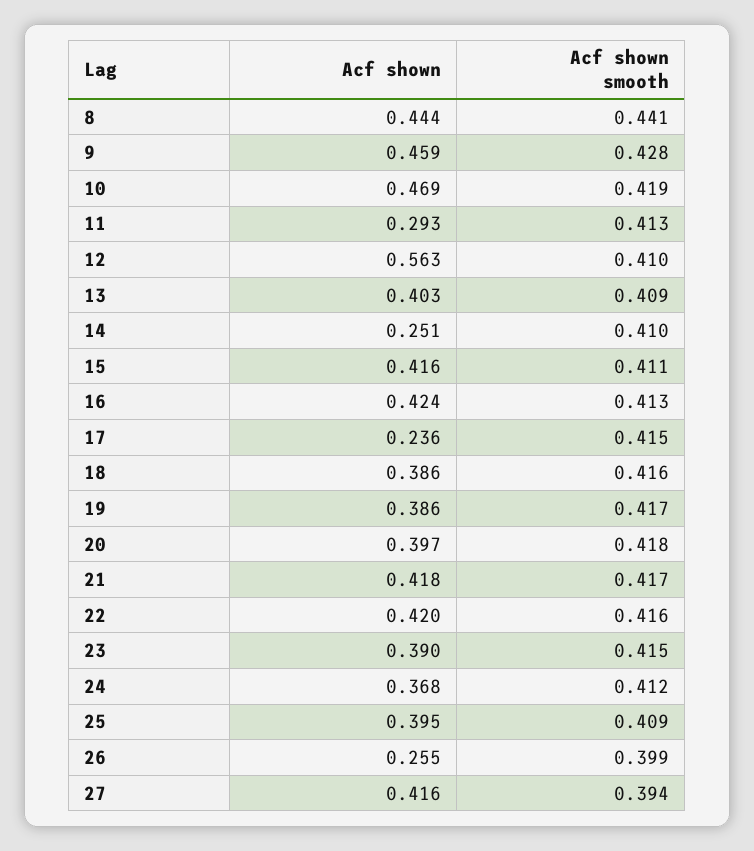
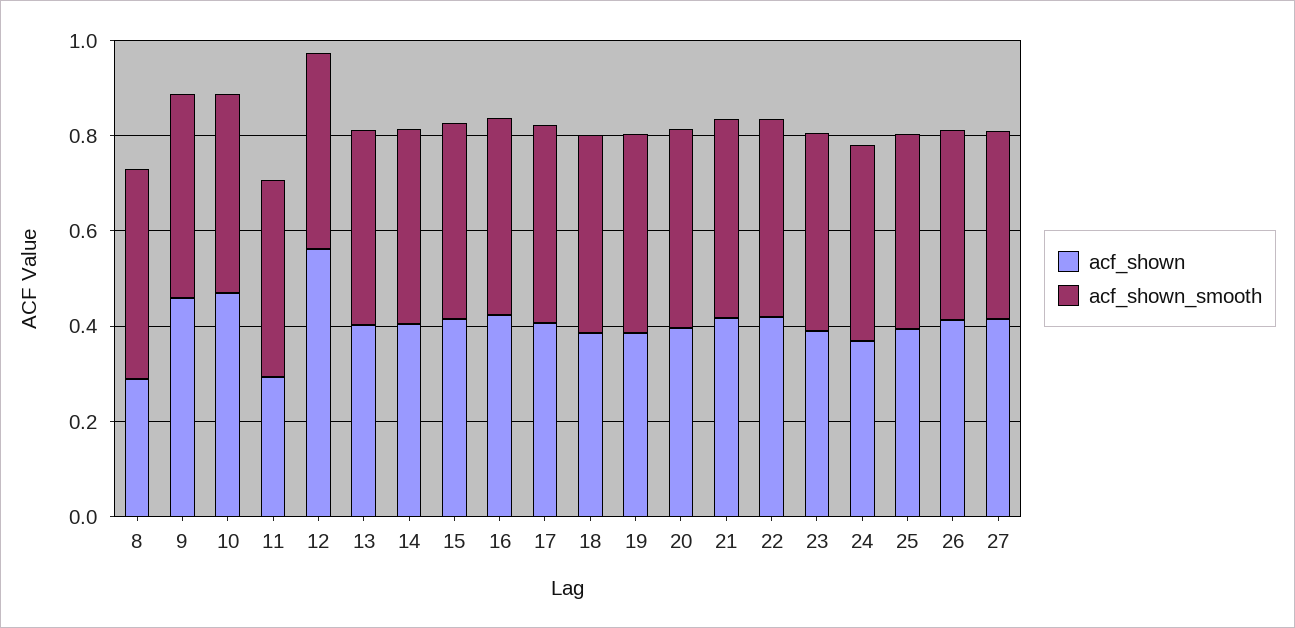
Acf shown, 8: 0.444 -> 0.3
Acf shown, 14: 0.251 -> 0.4
Acf shown, 17: 0.236 -> 0.4
Acf shown, 26: 0.255 -> 0.4

